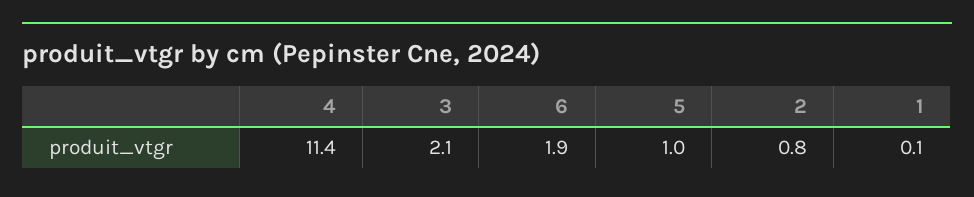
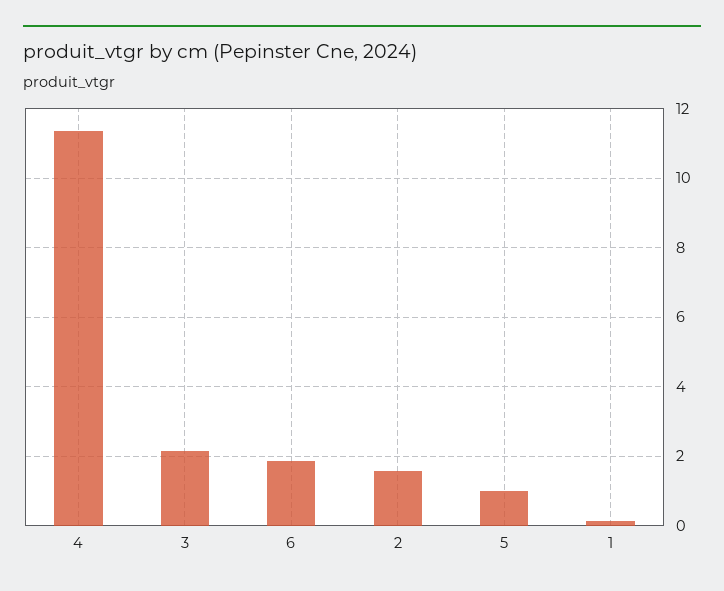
2: 0.8 -> 1.6

